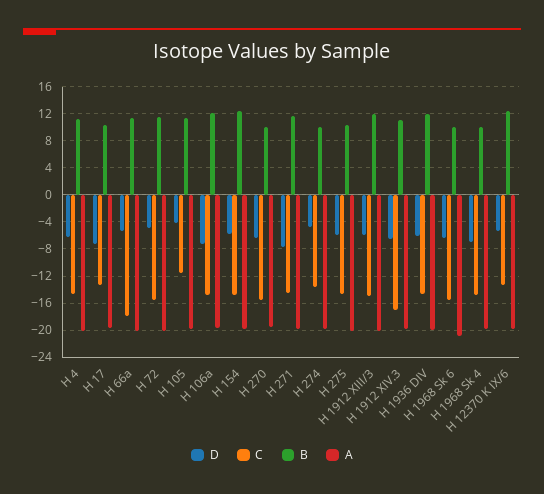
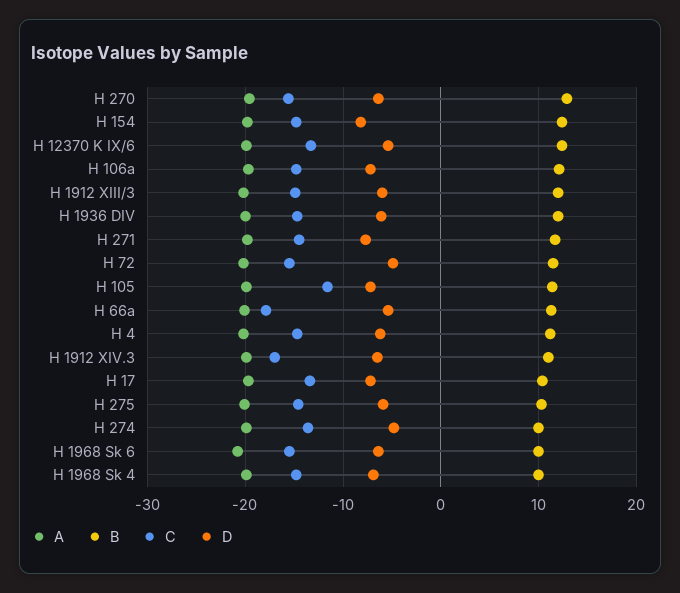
D, H 105: -4 -> -7
D, H 154: -6 -> -8
B, H 270: 10 -> 13

